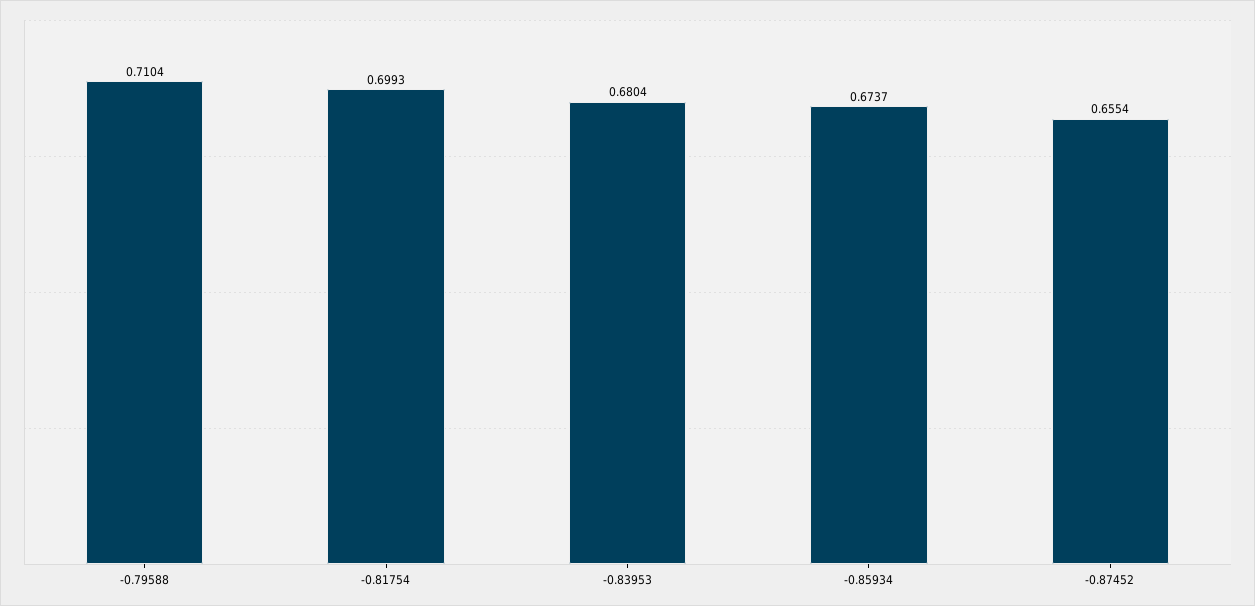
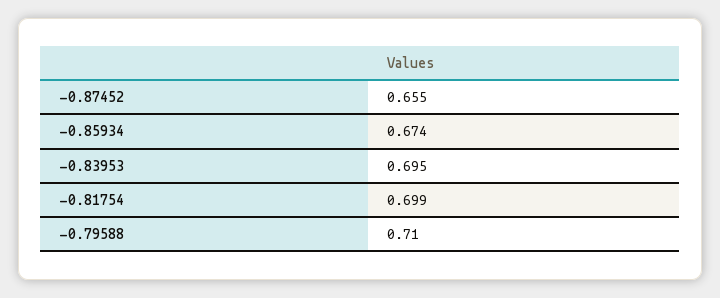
-0.83953: 0.6804 -> 0.695

